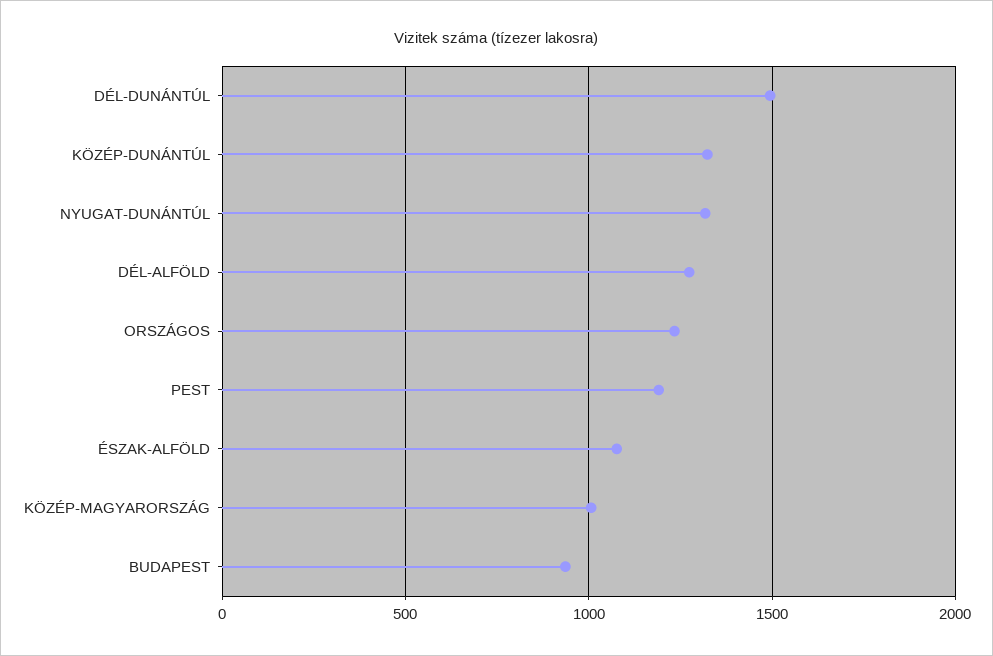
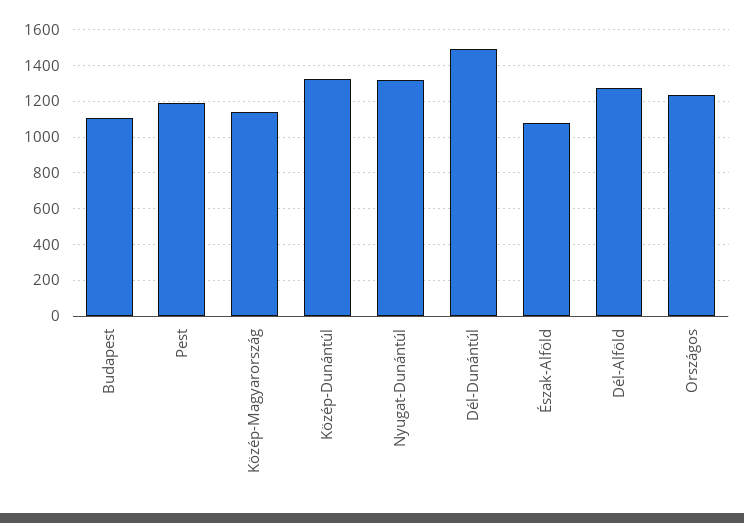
KÖZÉP-MAGYARORSZÁG: 1000 -> 1150
BUDAPEST: 950 -> 1100

